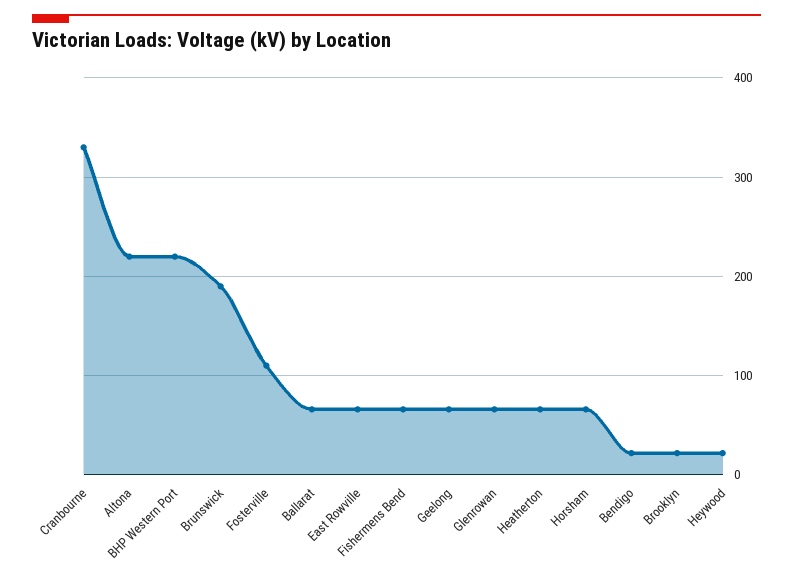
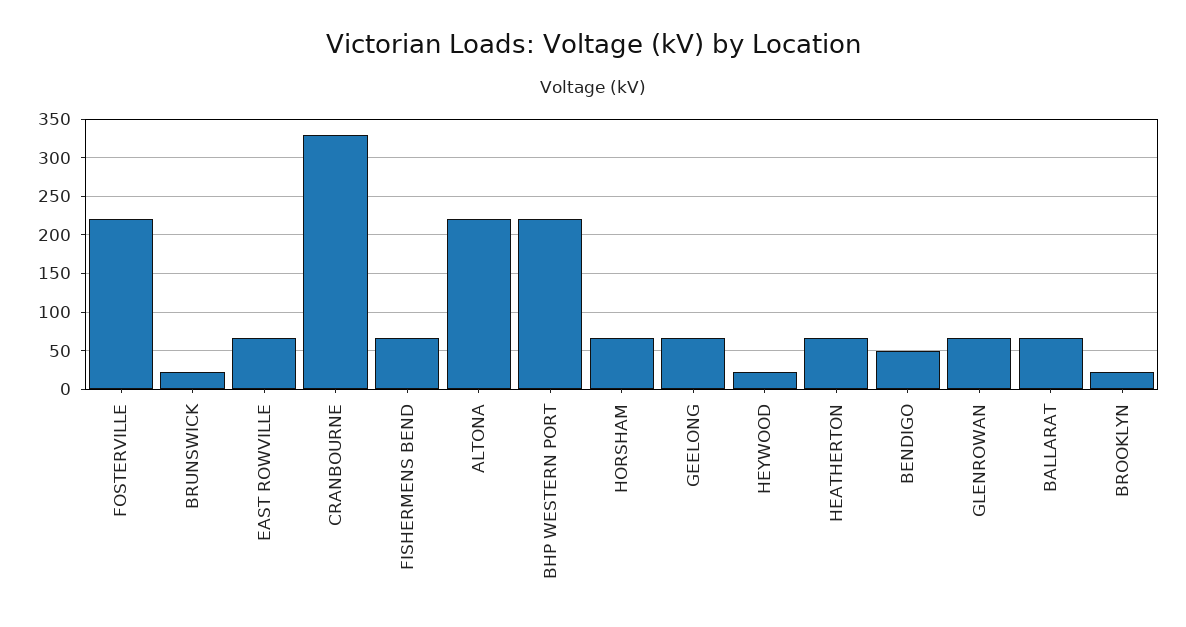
Brunswick: 190 -> 20
Fosterville: 110 -> 220
Bendigo: 20 -> 50

